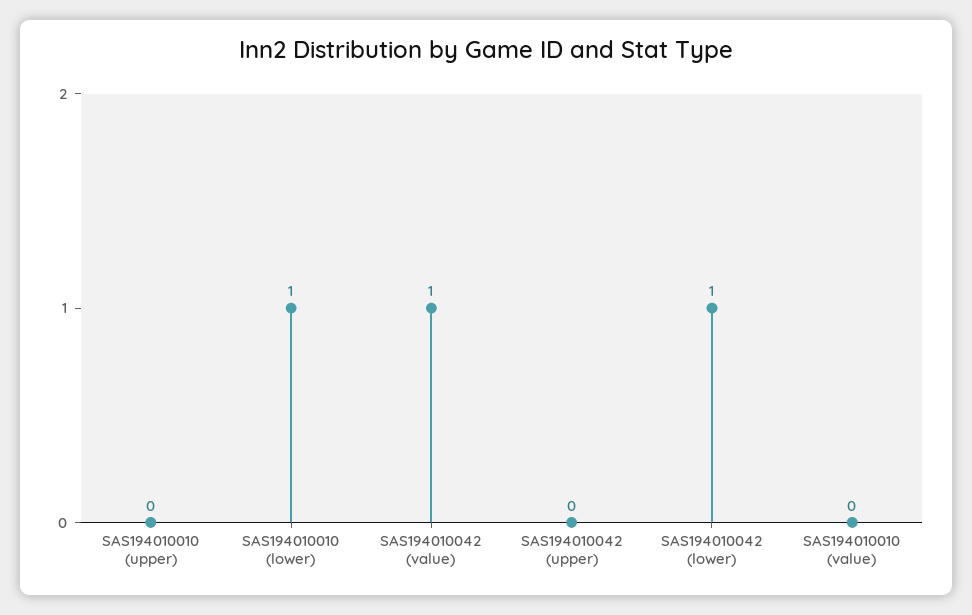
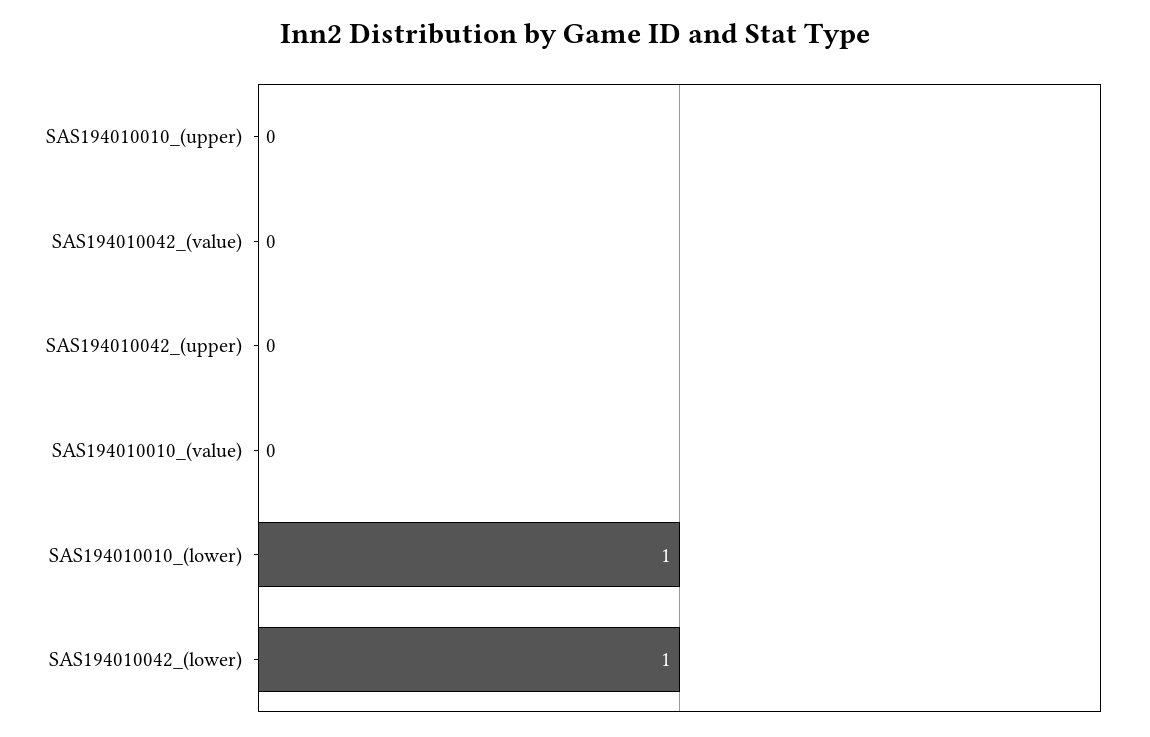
SAS194010042 (value): 1 -> 0

